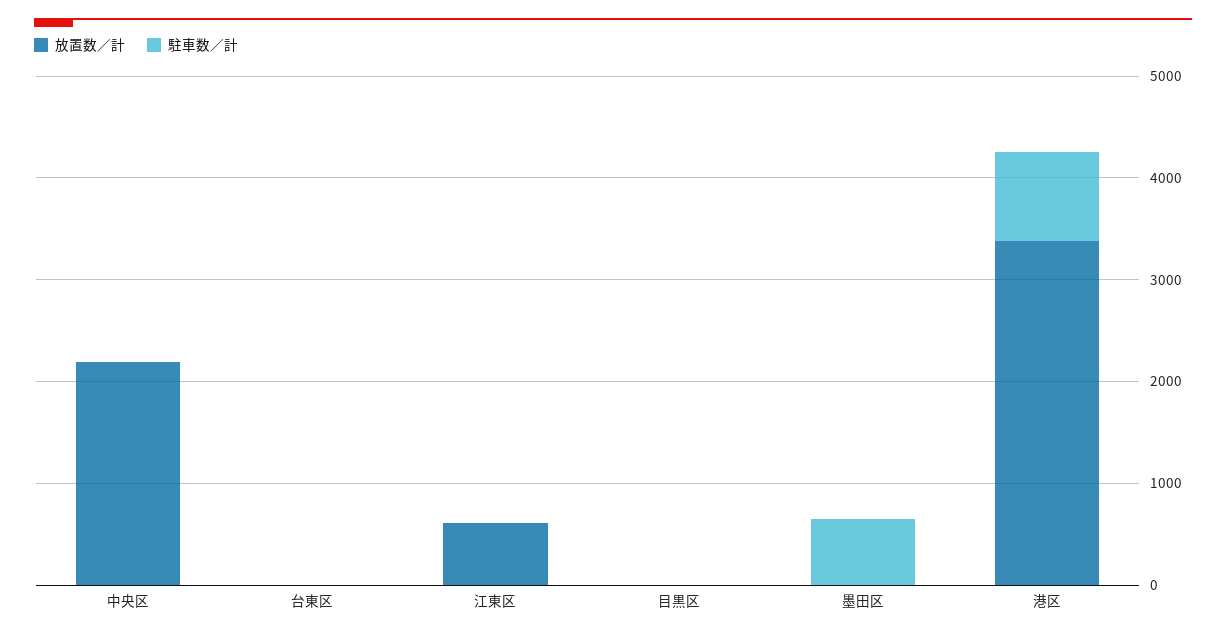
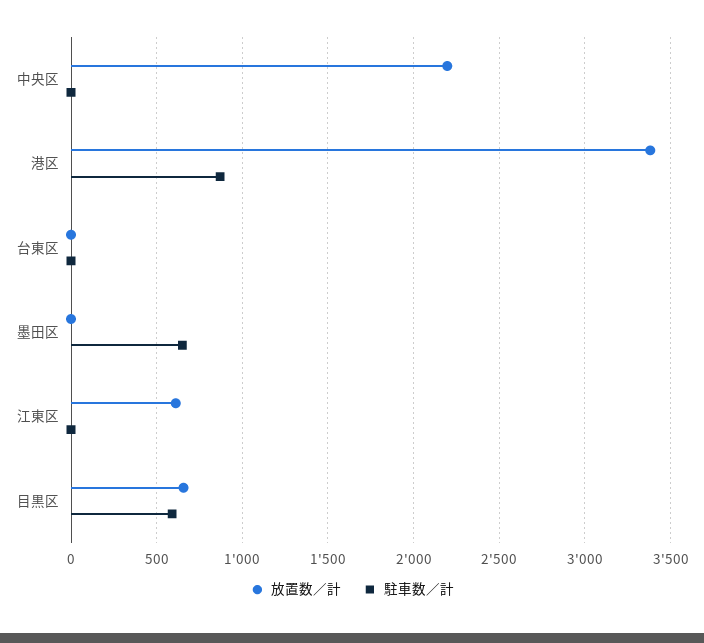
放置数／計, 目黒区: 0 -> 650
駐車数／計, 目黒区: 0 -> 600

